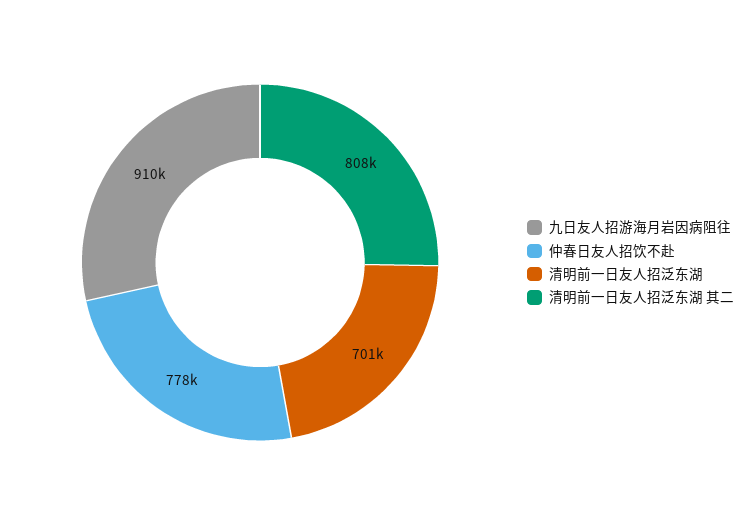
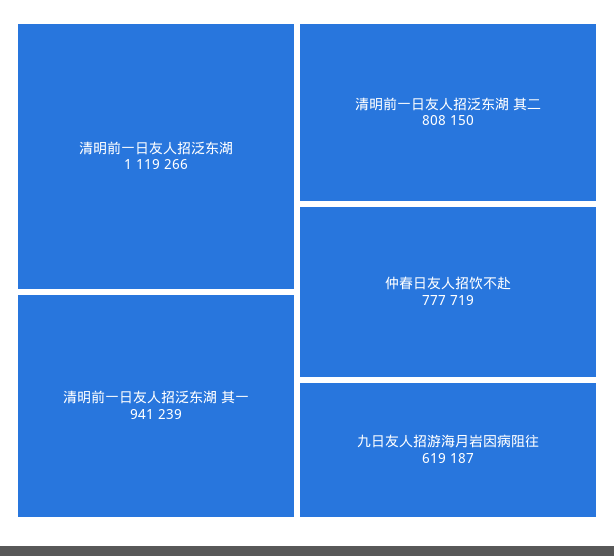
九日友人招游海月岩因病阻往: 910000 -> 619187
清明前一日友人招泛东湖: 701000 -> 1119266
清明前一日友人招泛东湖 其一: none -> 941239

